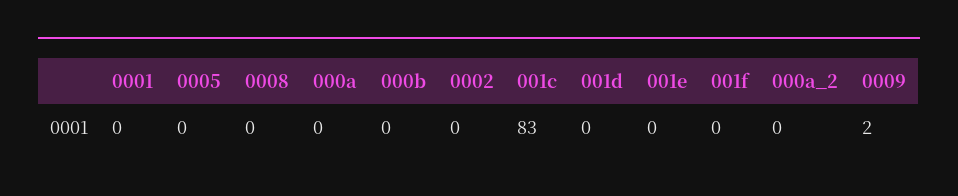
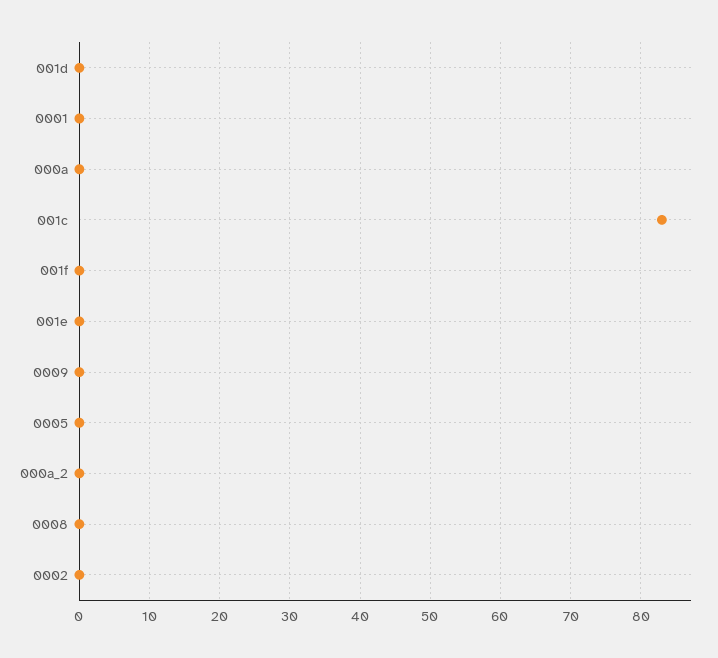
000b: 0 -> none
0009: 2 -> 0

